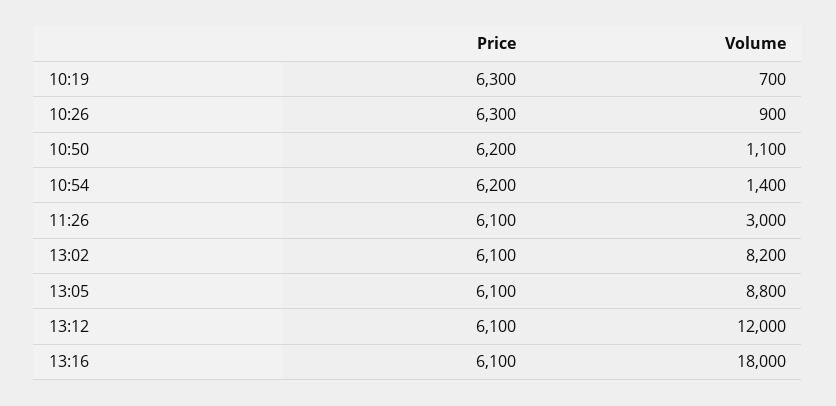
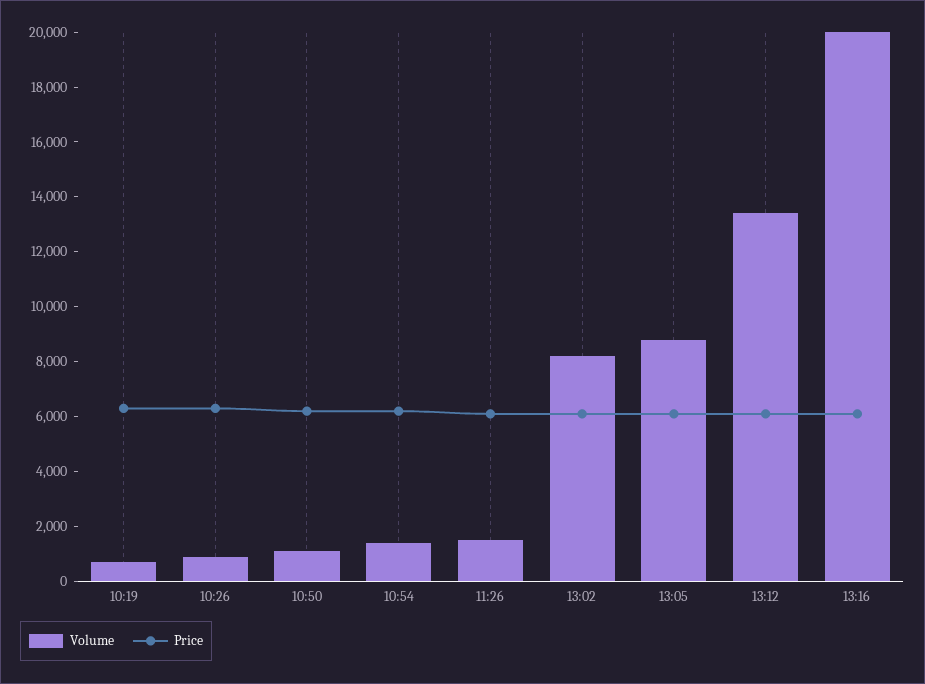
Volume, 11:26: 3000 -> 1500
Volume, 13:12: 12000 -> 13500
Volume, 13:16: 18000 -> 20000

